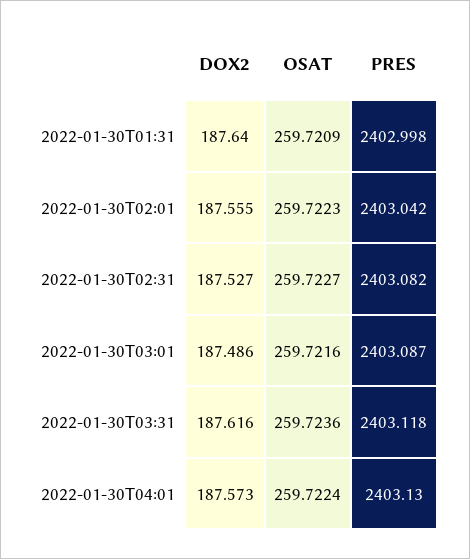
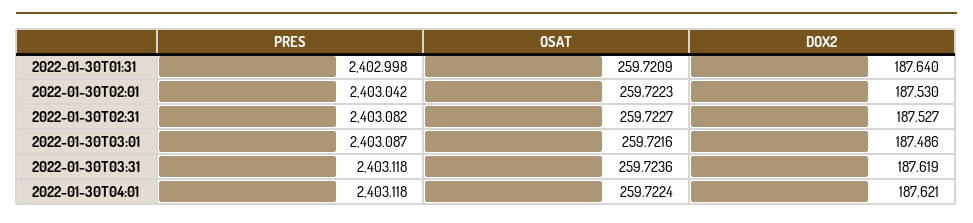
DOX2, 2022-01-30T02:01: 187.555 -> 187.53
DOX2, 2022-01-30T03:31: 187.616 -> 187.619
DOX2, 2022-01-30T04:01: 187.573 -> 187.621
PRES, 2022-01-30T04:01: 2403.13 -> 2403.118

